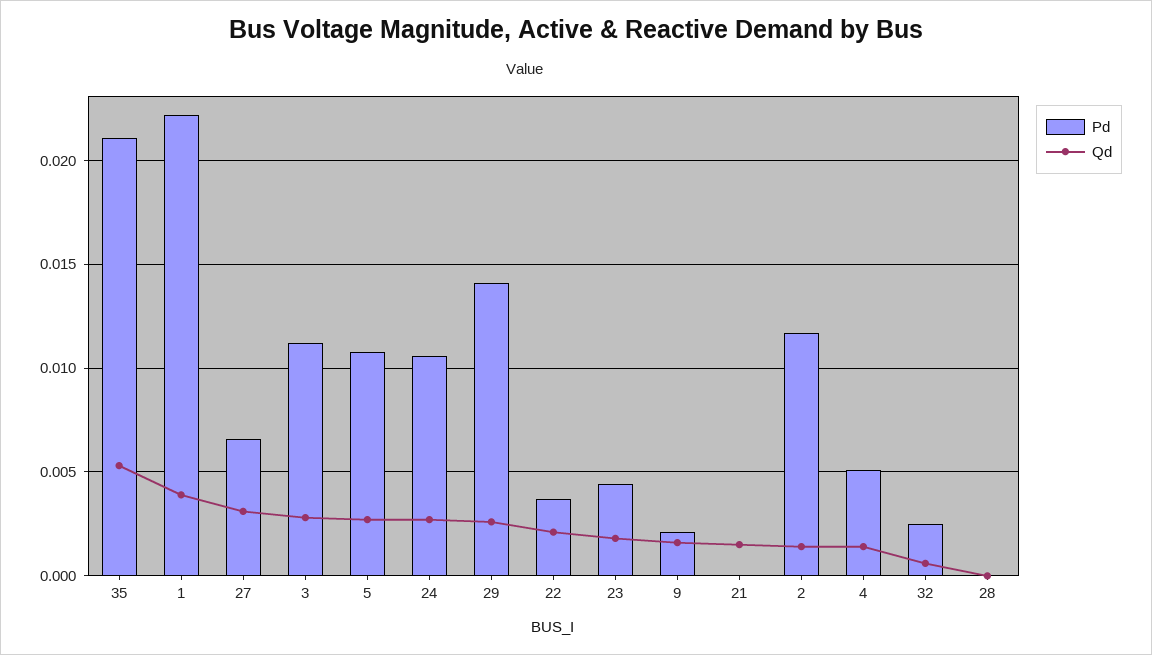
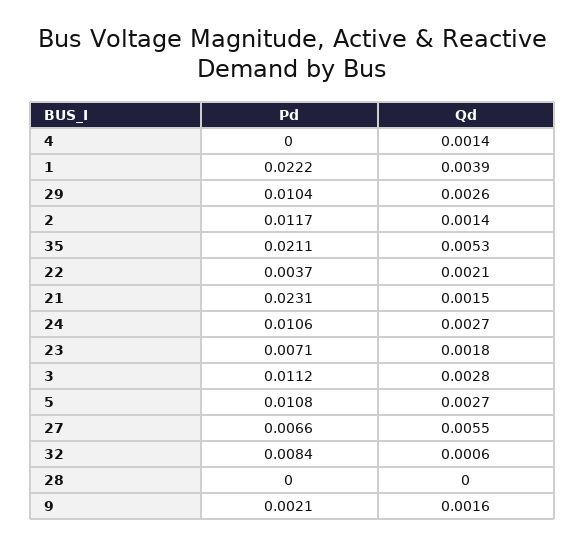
Qd, 27: 0.003 -> 0.0055
Pd, 29: 0.014 -> 0.0104
Pd, 23: 0.0045 -> 0.0071
Pd, 21: 0 -> 0.0231
Pd, 4: 0.005 -> 0
Pd, 32: 0.0025 -> 0.0084

